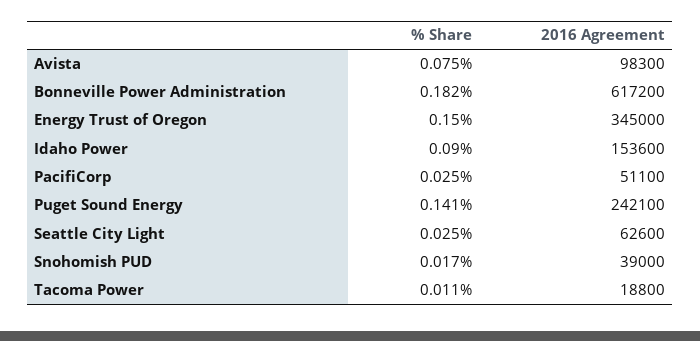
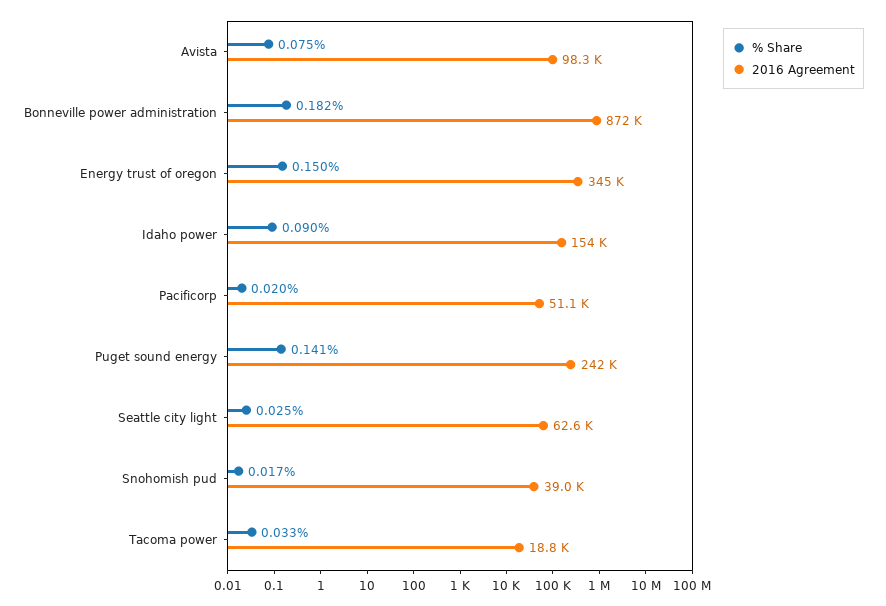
2016 Agreement, Bonneville Power Administration: 617200 -> 872000
% Share, PacifiCorp: 0.025 -> 0.02
% Share, Tacoma Power: 0.011 -> 0.033

